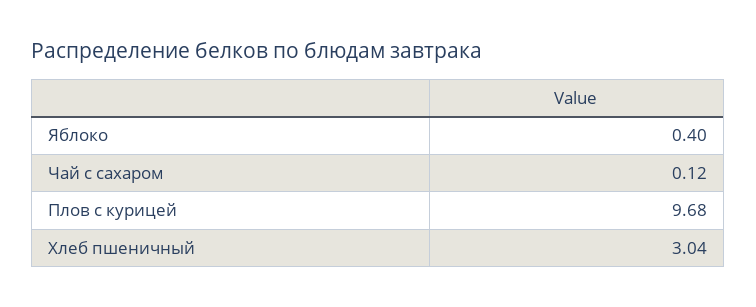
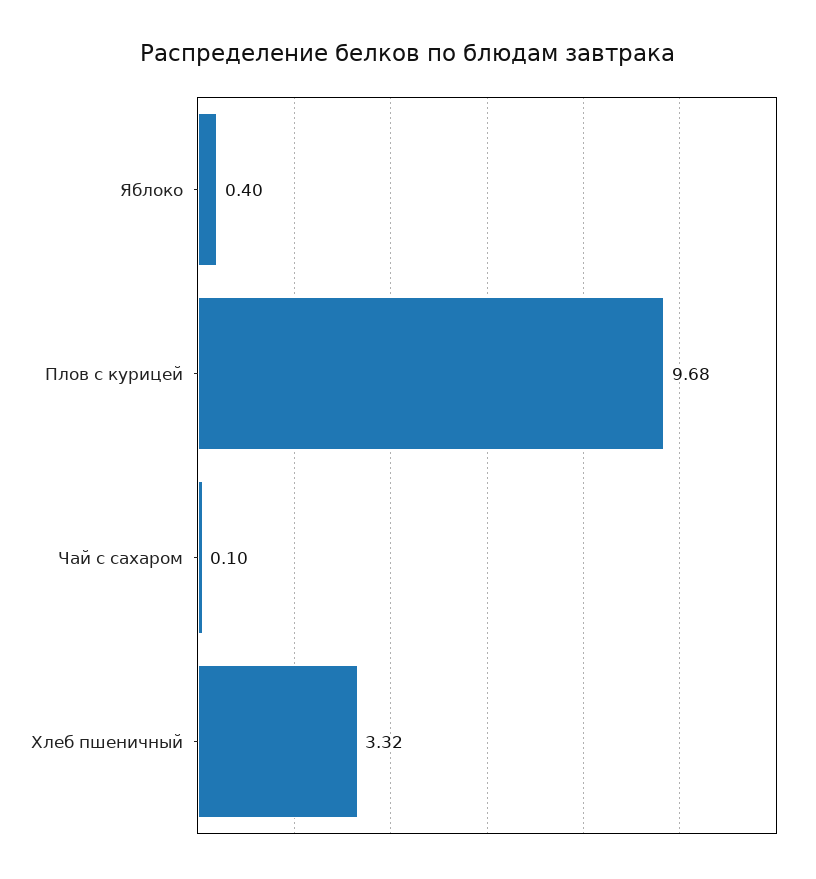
Чай с сахаром: 0.12 -> 0.1
Хлеб пшеничный: 3.04 -> 3.32

